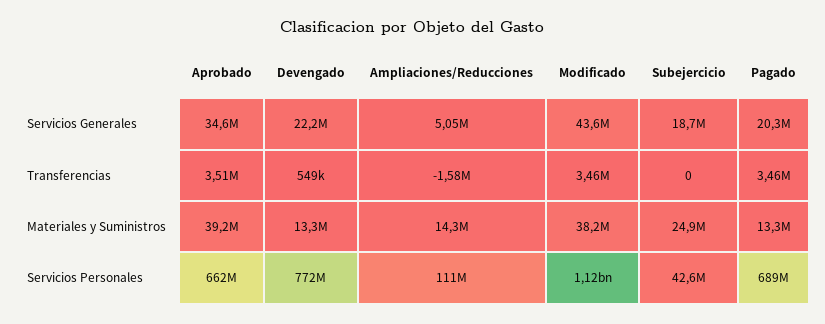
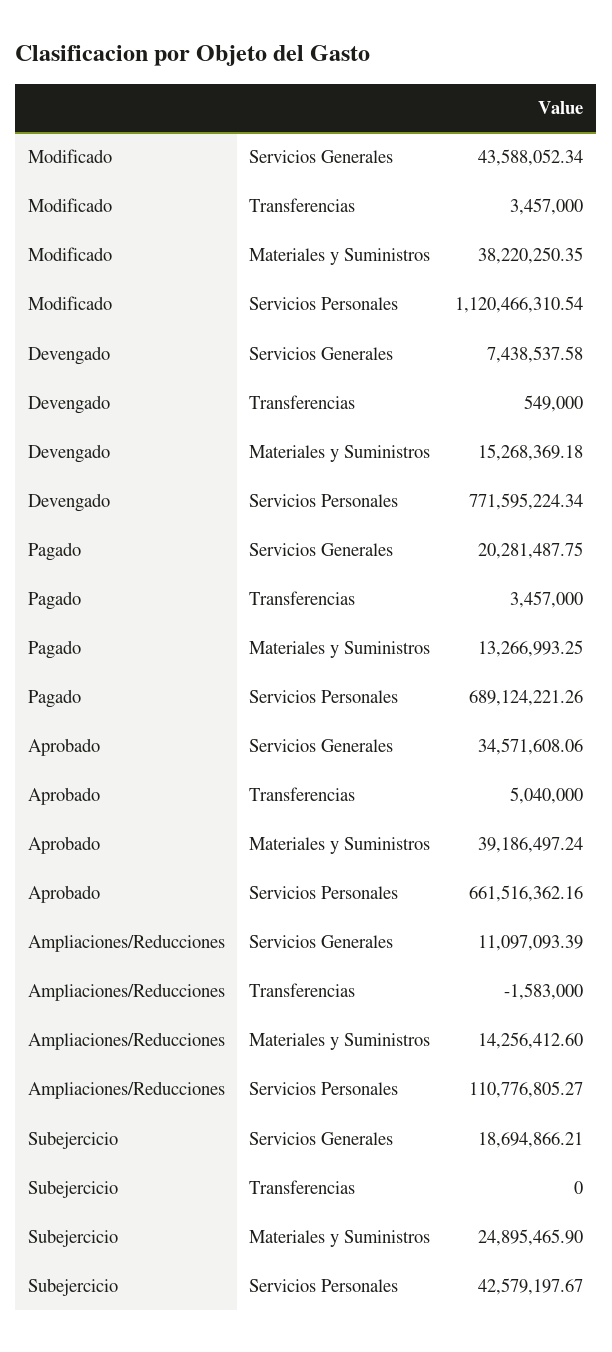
Devengado, Servicios Generales: 22200000 -> 7438537.58
Ampliaciones/Reducciones, Servicios Generales: 5050000 -> 11097093.39
Aprobado, Transferencias: 3510000 -> 5040000
Devengado, Materiales y Suministros: 13300000 -> 15268369.18

